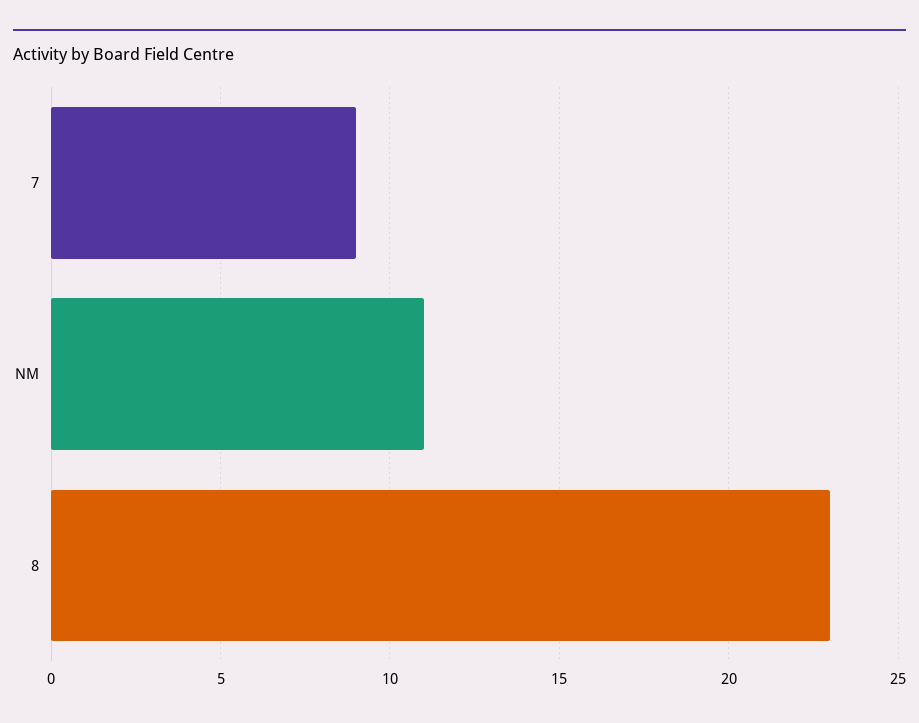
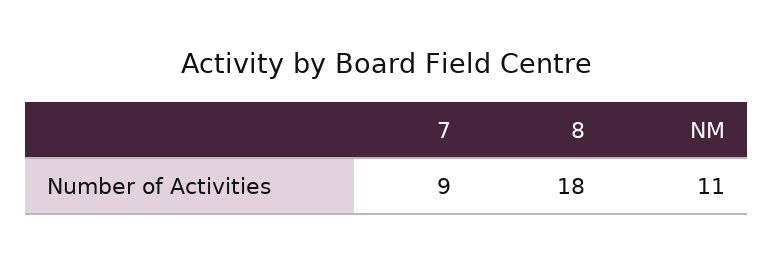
8: 23 -> 18

